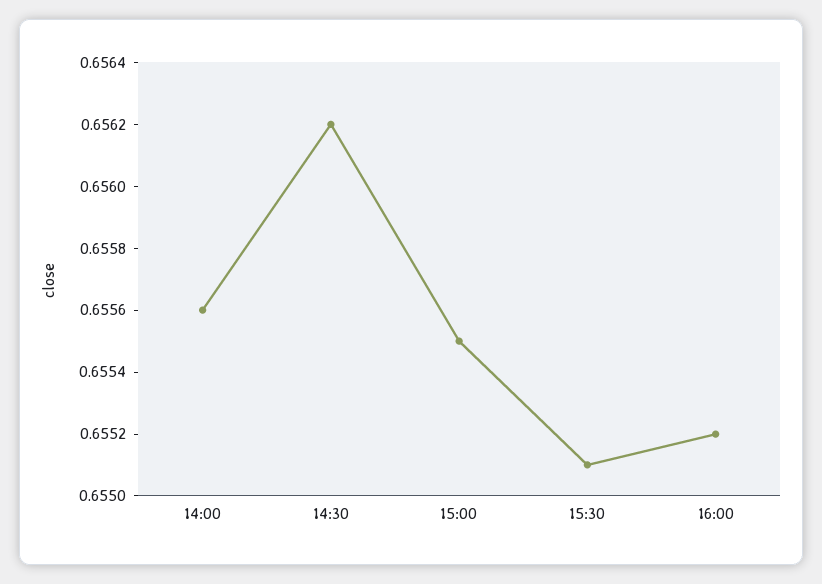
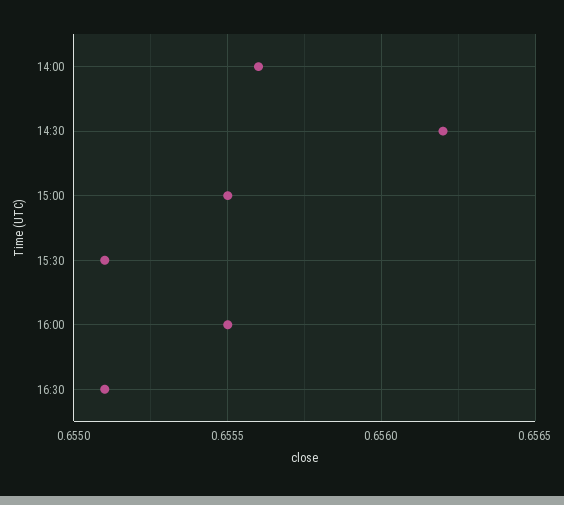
16:00: 0.6552 -> 0.6555
16:30: none -> 0.6551

